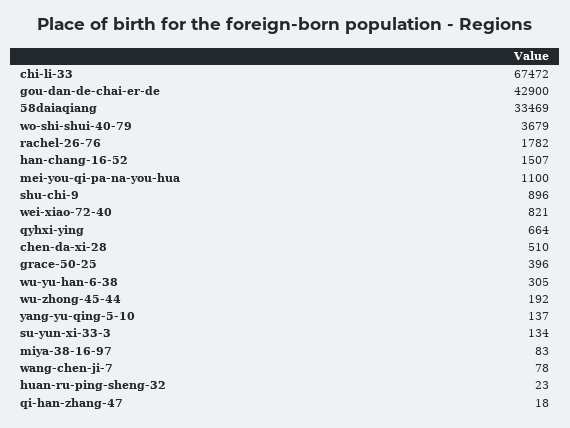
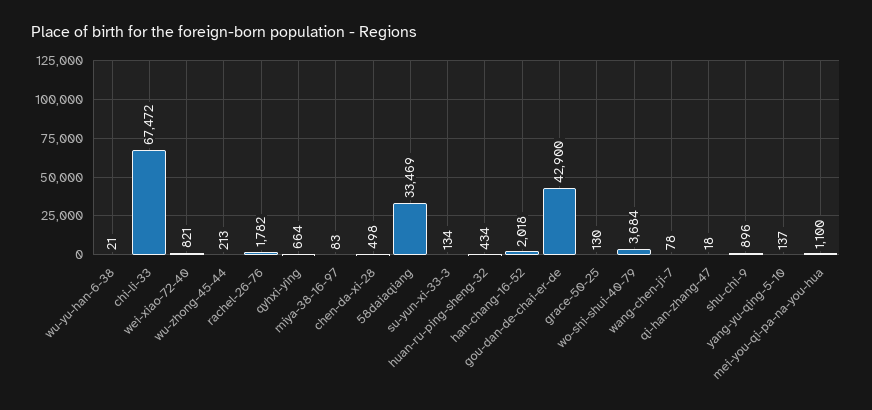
wo-shi-shui-40-79: 3679 -> 3684
han-chang-16-52: 1507 -> 2018
chen-da-xi-28: 510 -> 498
grace-50-25: 396 -> 130
wu-yu-han-6-38: 305 -> 21
wu-zhong-45-44: 192 -> 213
huan-ru-ping-sheng-32: 23 -> 434

